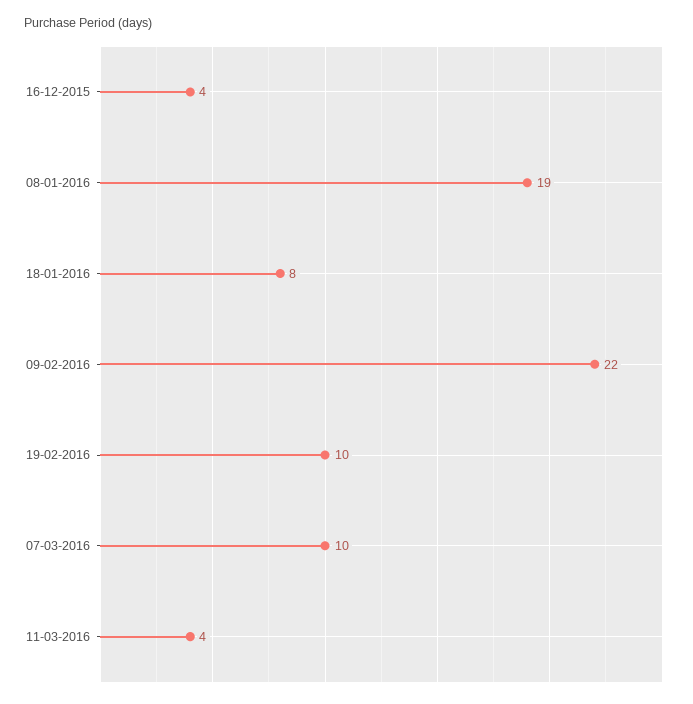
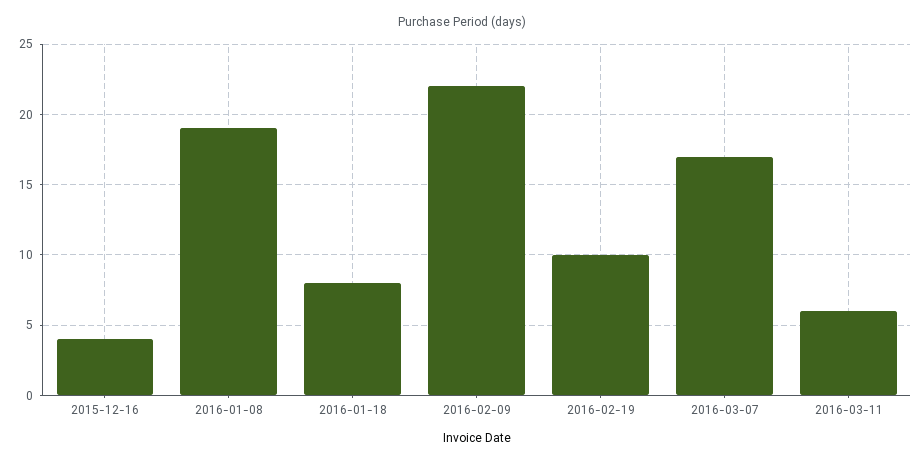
07-03-2016: 10 -> 17
11-03-2016: 4 -> 6

